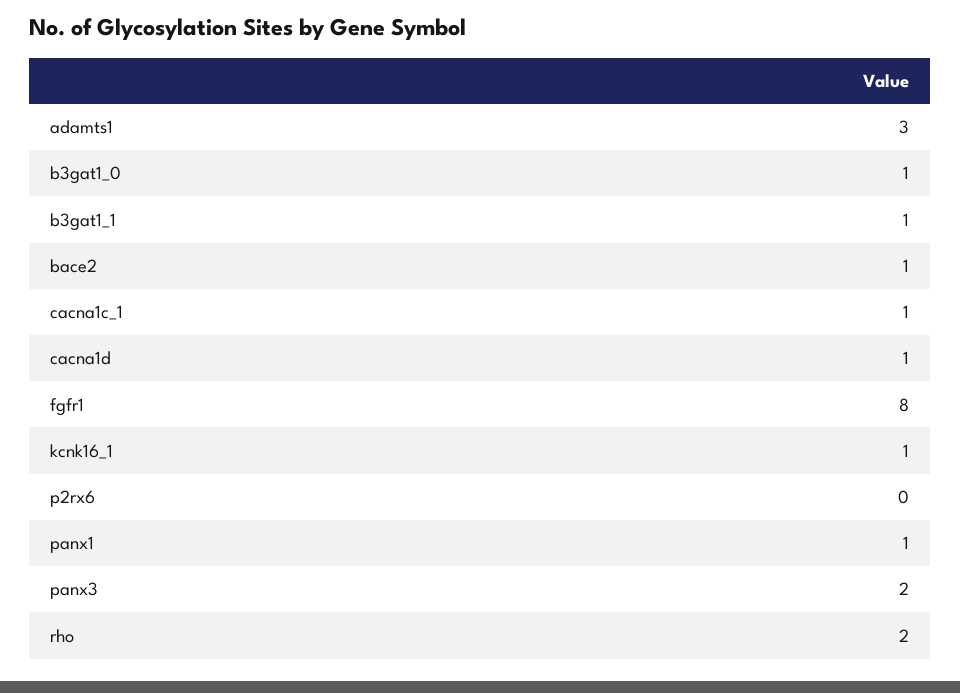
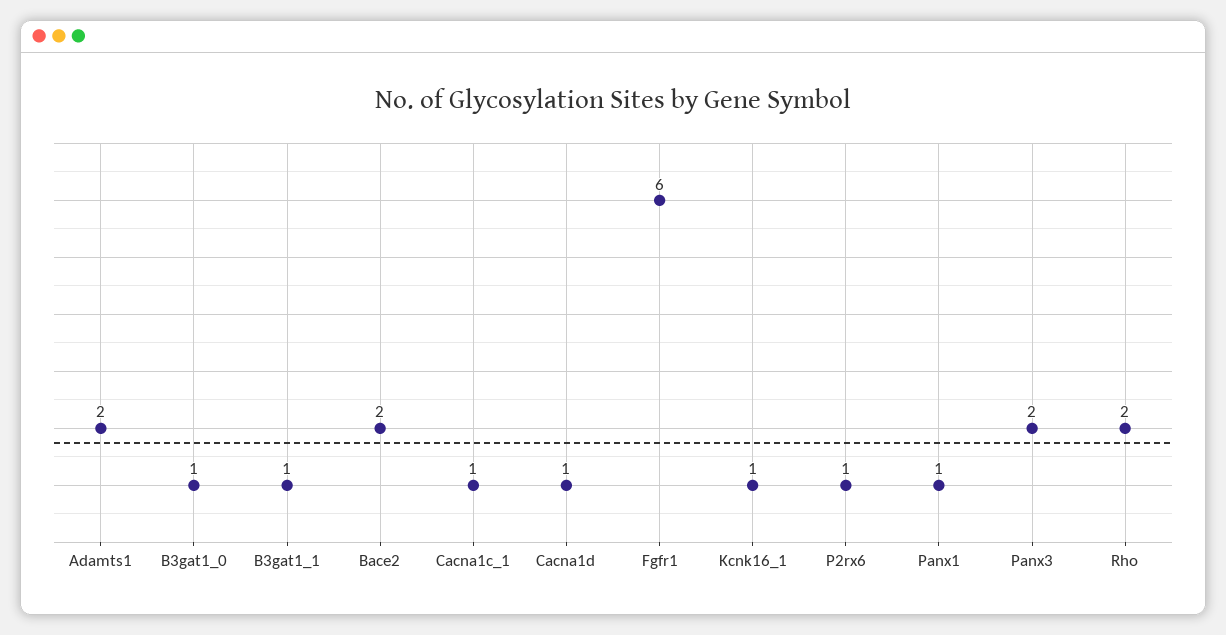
adamts1: 3 -> 2
bace2: 1 -> 2
fgfr1: 8 -> 6
p2rx6: 0 -> 1

